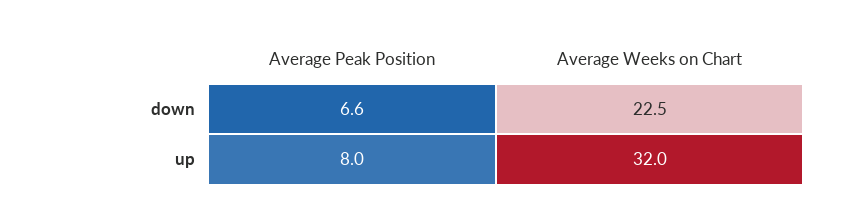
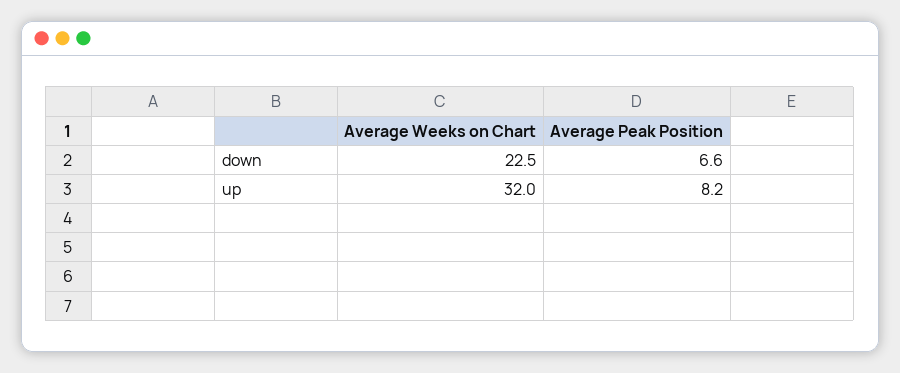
Average Peak Position, up: 8 -> 8.2

